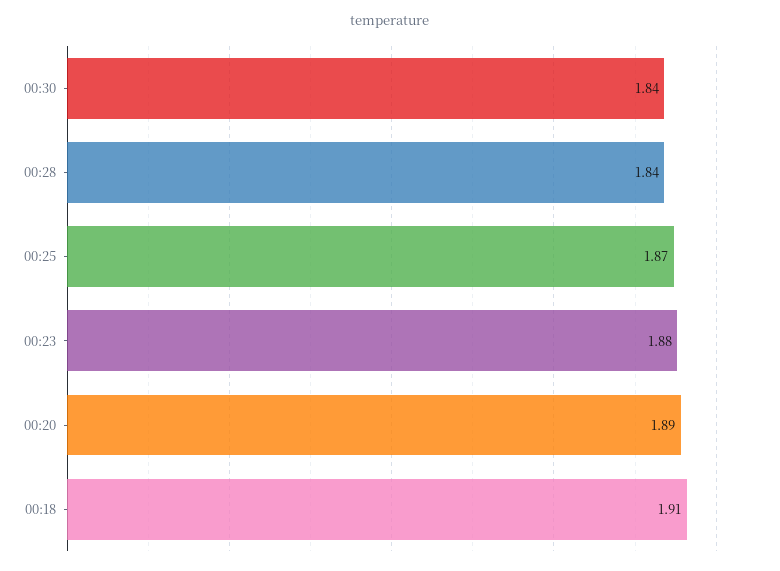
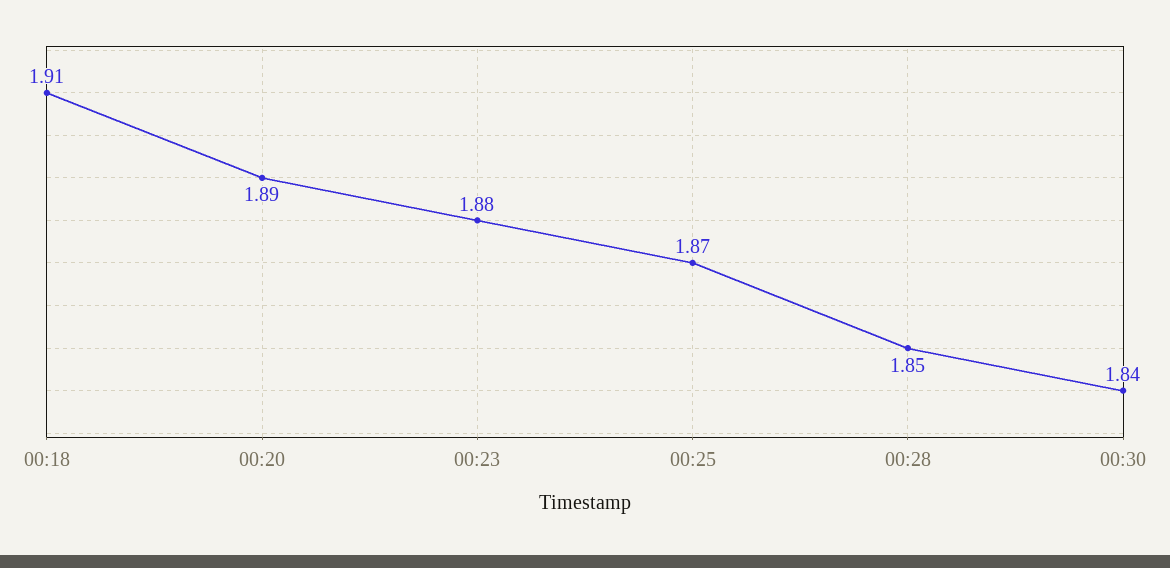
00:28: 1.84 -> 1.85

